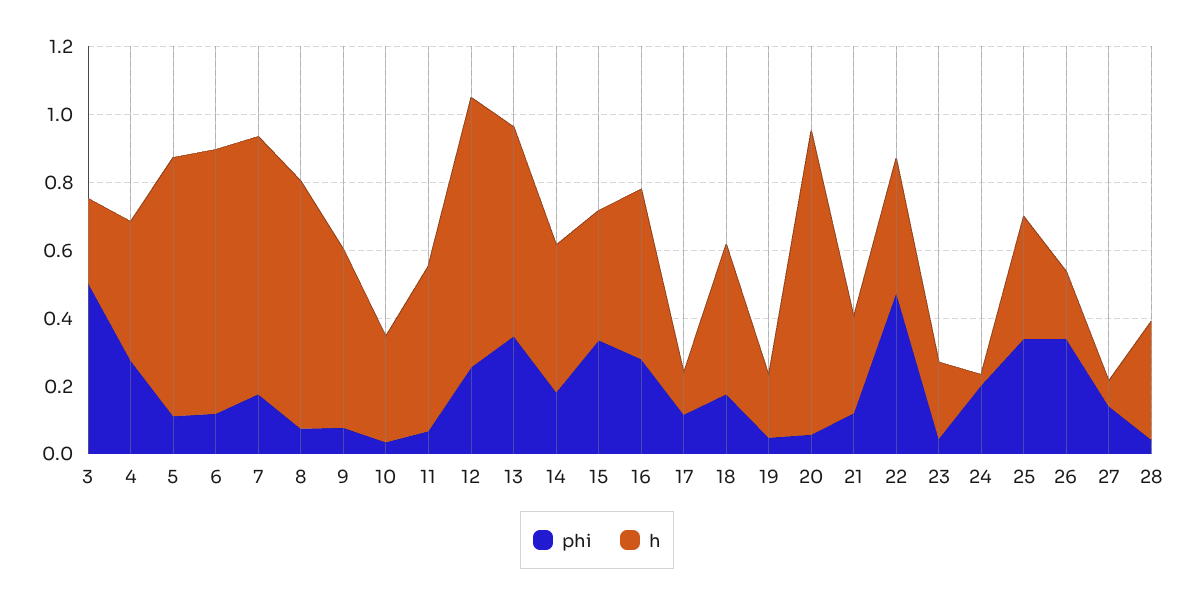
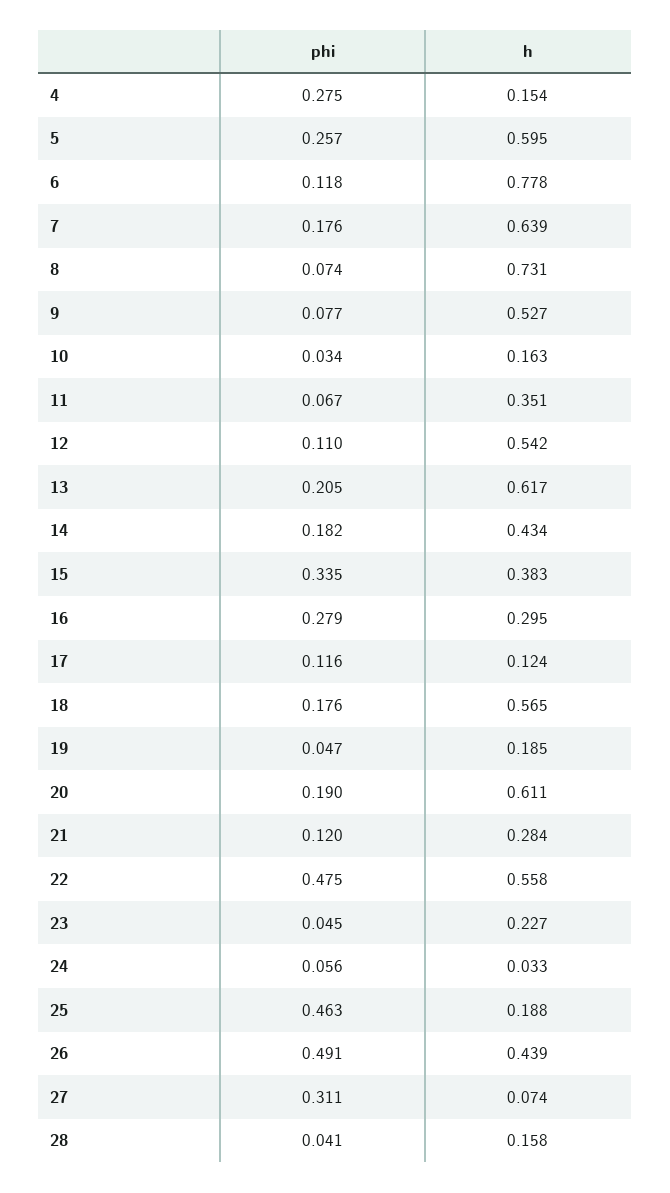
phi, 3: 0.5 -> none
h, 3: 0.25 -> none
h, 4: 0.4 -> 0.154
phi, 5: 0.1 -> 0.257
h, 5: 0.75 -> 0.595
h, 7: 0.75 -> 0.639
h, 10: 0.3 -> 0.163
h, 11: 0.5 -> 0.351
phi, 12: 0.25 -> 0.11
h, 12: 0.8 -> 0.542
phi, 13: 0.35 -> 0.205
h, 16: 0.5 -> 0.295
h, 18: 0.45 -> 0.565
phi, 20: 0.05 -> 0.19
h, 20: 0.9 -> 0.611
h, 22: 0.4 -> 0.558
phi, 24: 0.2 -> 0.056
phi, 25: 0.35 -> 0.463
h, 25: 0.35 -> 0.188
phi, 26: 0.35 -> 0.491
h, 26: 0.2 -> 0.439
phi, 27: 0.15 -> 0.311
h, 28: 0.35 -> 0.158

